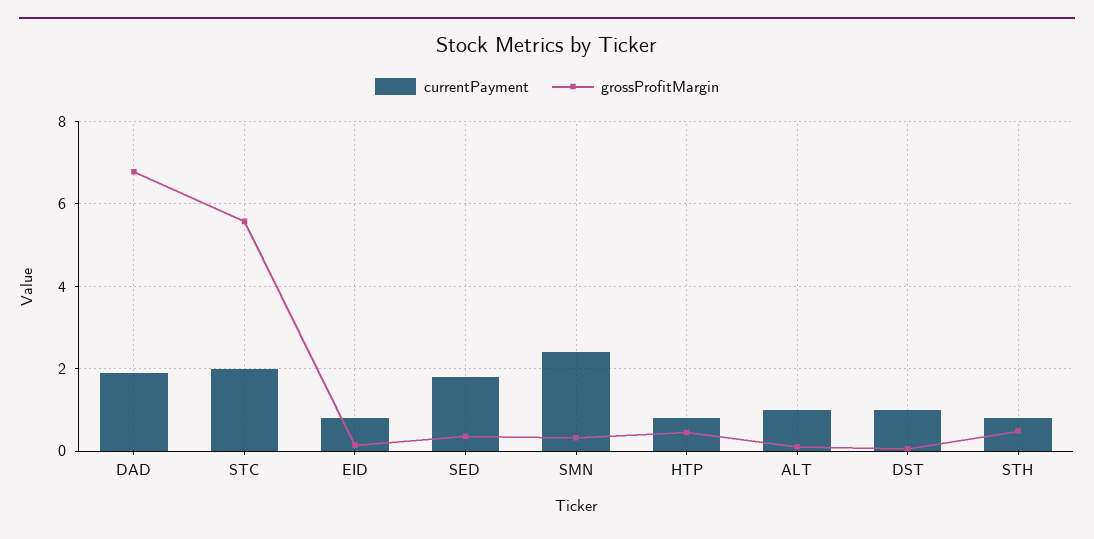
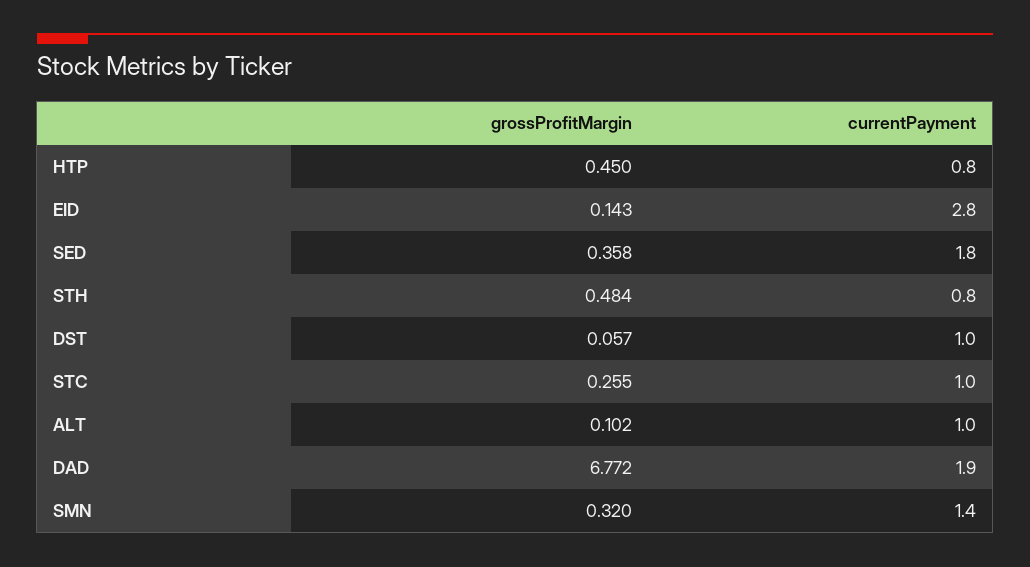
currentPayment, STC: 2 -> 1
grossProfitMargin, STC: 5.6 -> 0.255
currentPayment, EID: 0.8 -> 2.8
currentPayment, SMN: 2.4 -> 1.4

